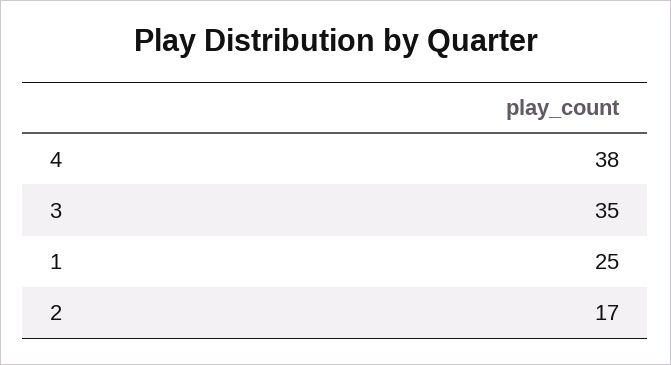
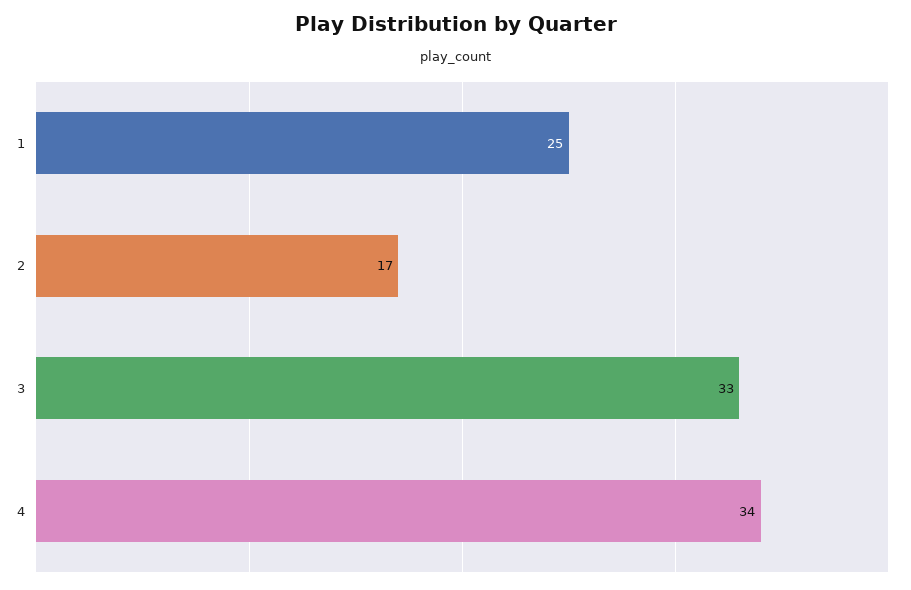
4: 38 -> 34
3: 35 -> 33

